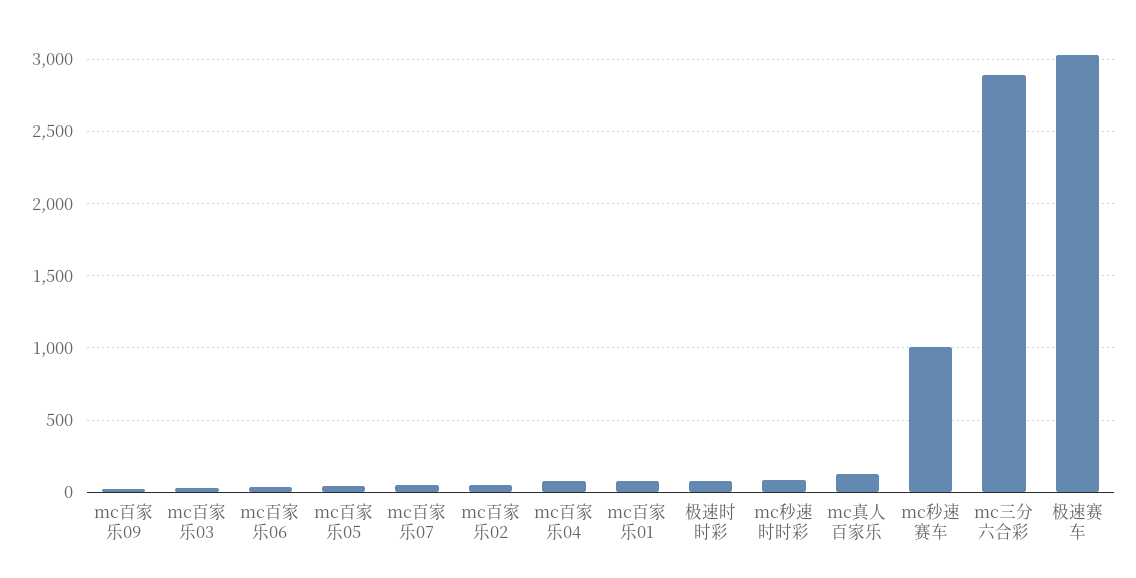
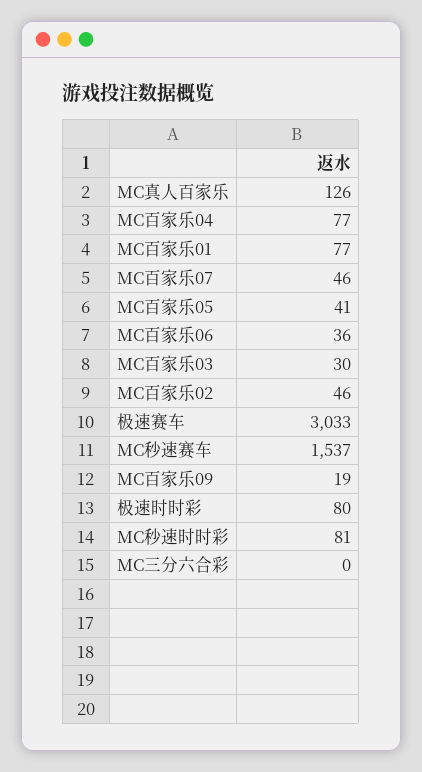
mc秒速赛车: 1000 -> 1537
mc三分六合彩: 2900 -> 0

